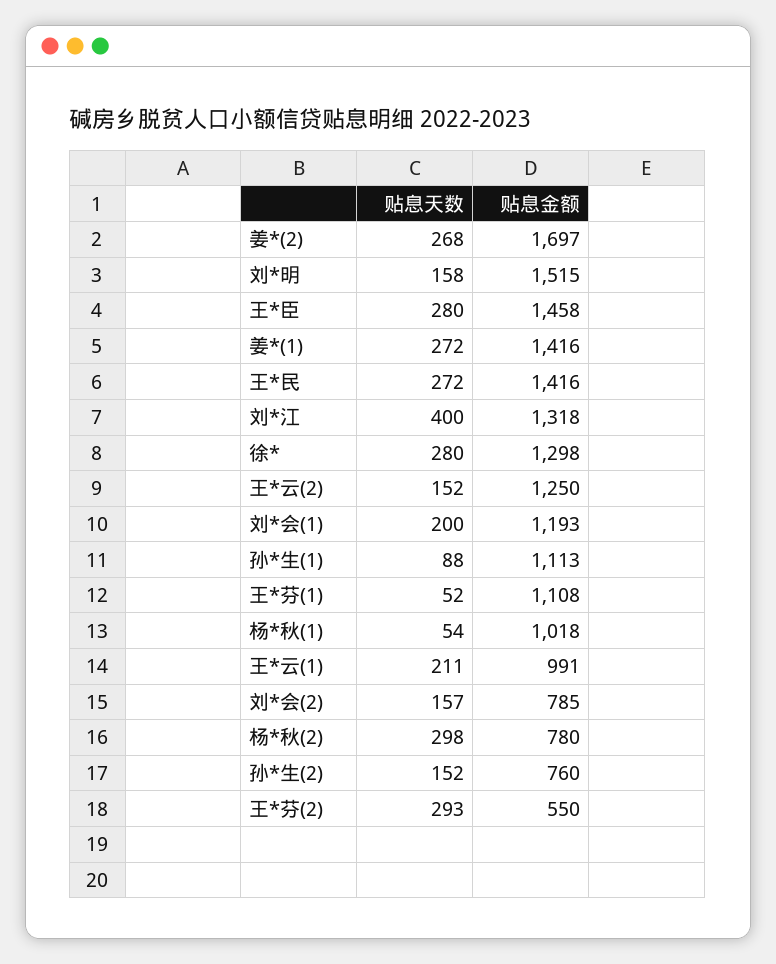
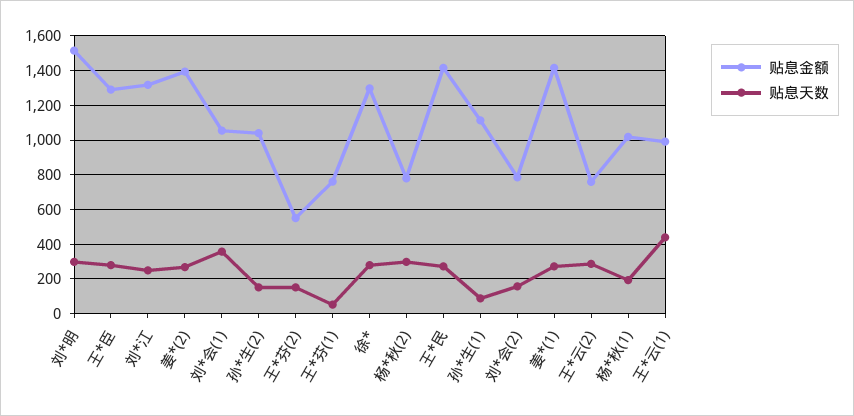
贴息金额, 姜*(2): 1697 -> 1400
贴息天数, 刘*明: 158 -> 300
贴息金额, 王*臣: 1458 -> 1300
贴息天数, 刘*江: 400 -> 250
贴息天数, 王*云(2): 152 -> 300
贴息金额, 王*云(2): 1250 -> 750
贴息天数, 刘*会(1): 200 -> 350
贴息金额, 刘*会(1): 1193 -> 1050
贴息金额, 王*芬(1): 1108 -> 750
贴息天数, 杨*秋(1): 54 -> 200
贴息天数, 王*云(1): 211 -> 450
贴息金额, 孙*生(2): 760 -> 1050
贴息天数, 王*芬(2): 293 -> 150

